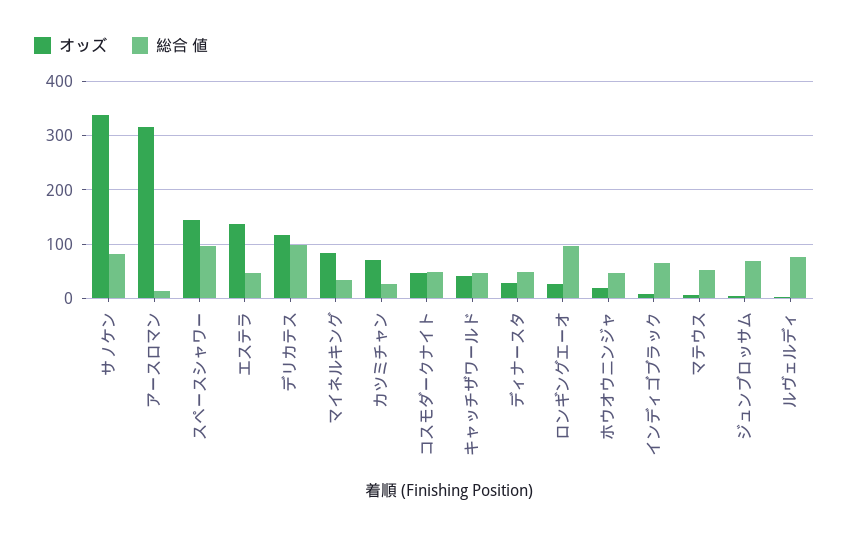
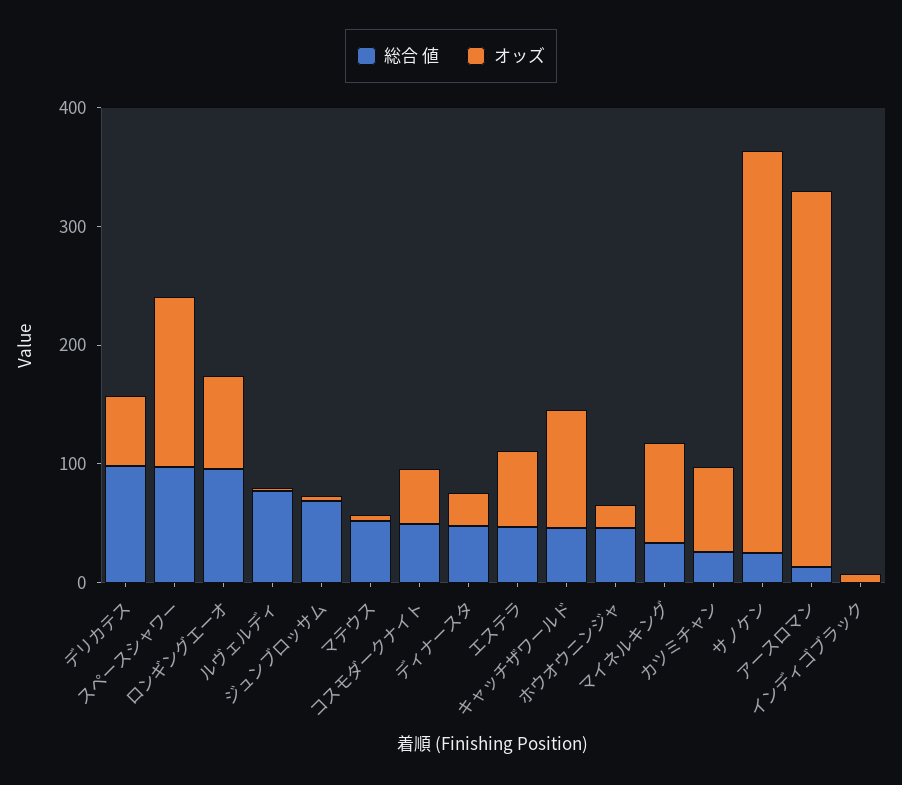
総合 値, サノケン: 80 -> 20
オッズ, エステラ: 140 -> 60
オッズ, デリカテス: 120 -> 60
オッズ, キャッチザワールド: 40 -> 100
オッズ, ロンギングエーオ: 20 -> 80
総合 値, インディゴブラック: 60 -> 0

